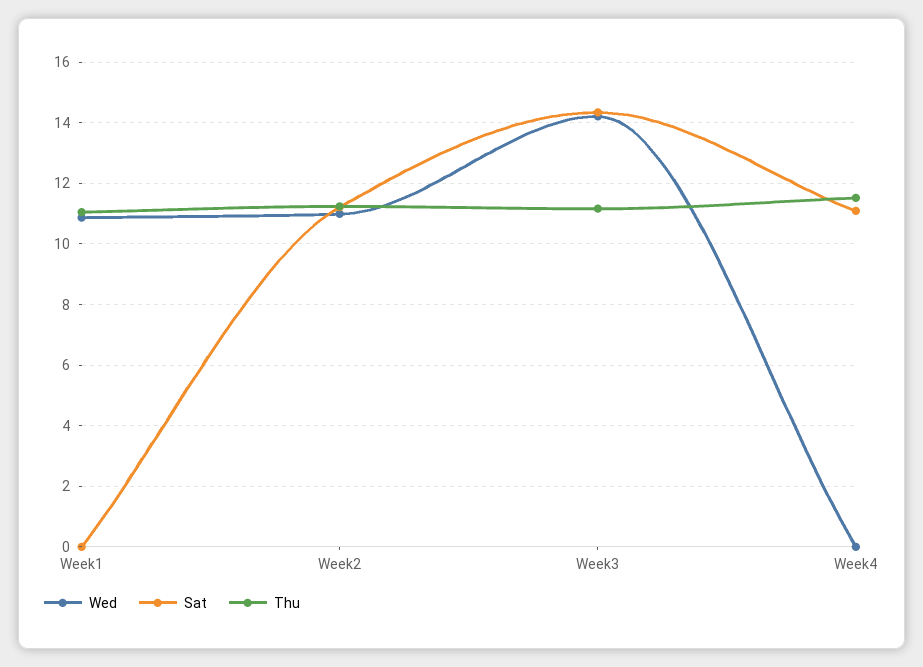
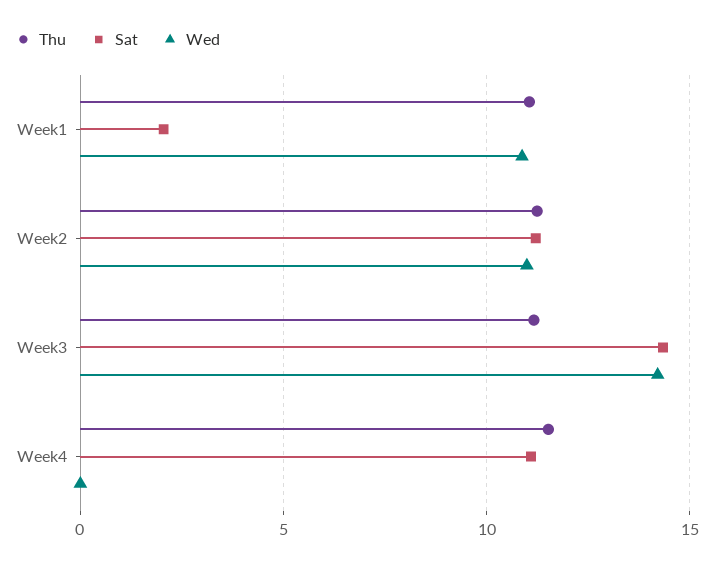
Sat, Week1: 0 -> 2

